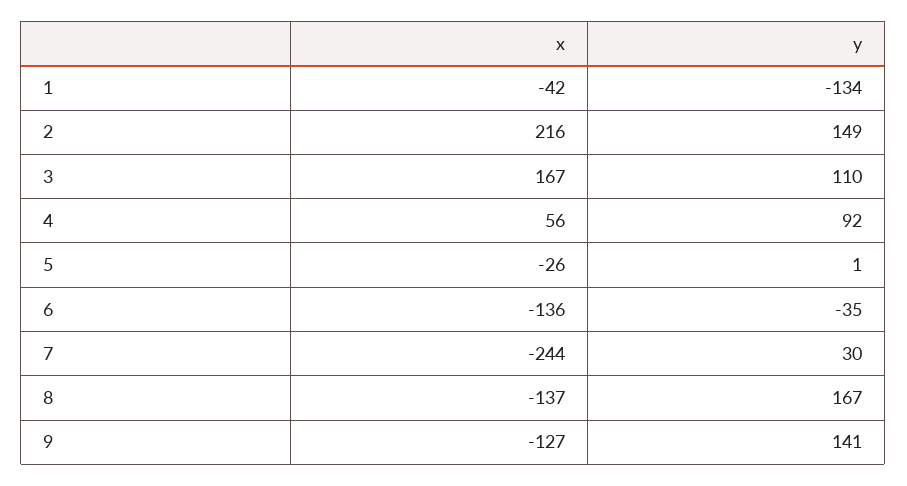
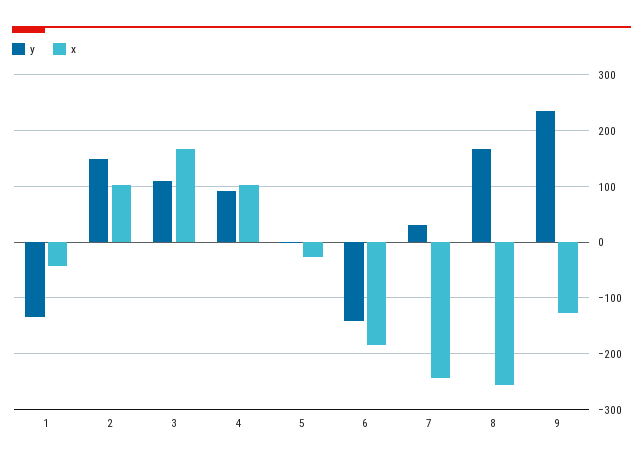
x, 2: 216 -> 100
x, 4: 56 -> 100
x, 6: -136 -> -180
y, 6: -35 -> -140
x, 8: -137 -> -260
y, 9: 141 -> 240

